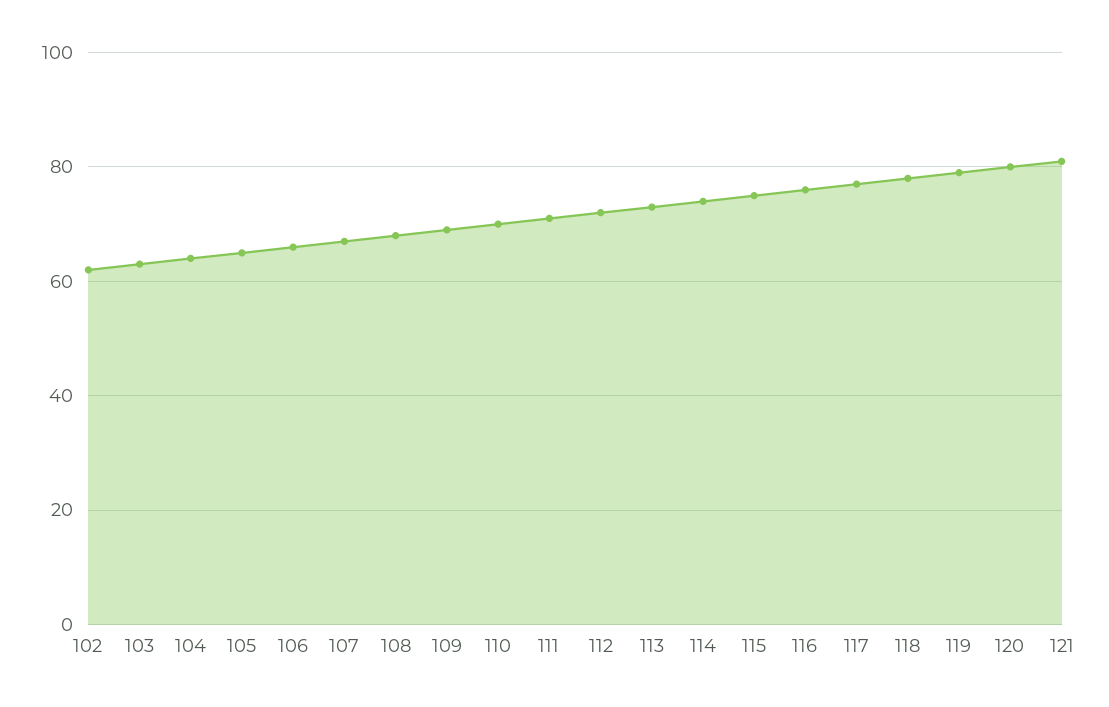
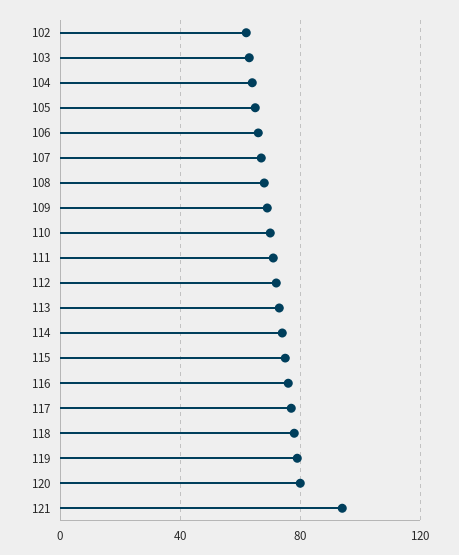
121: 80 -> 95

